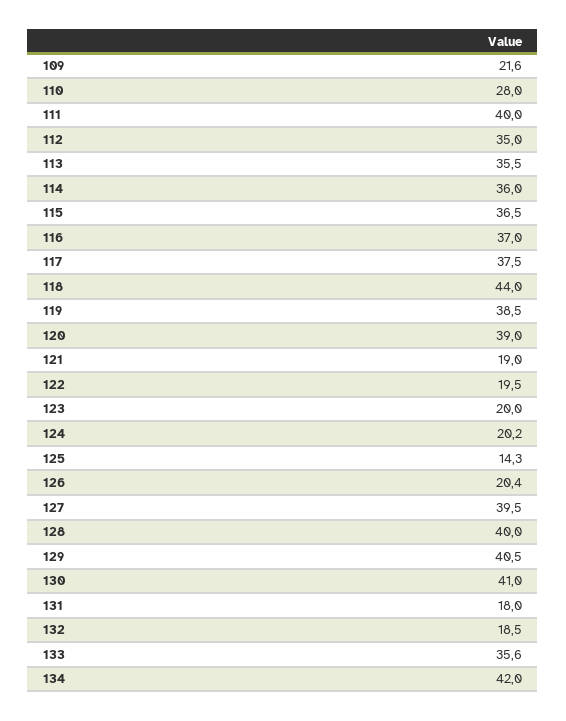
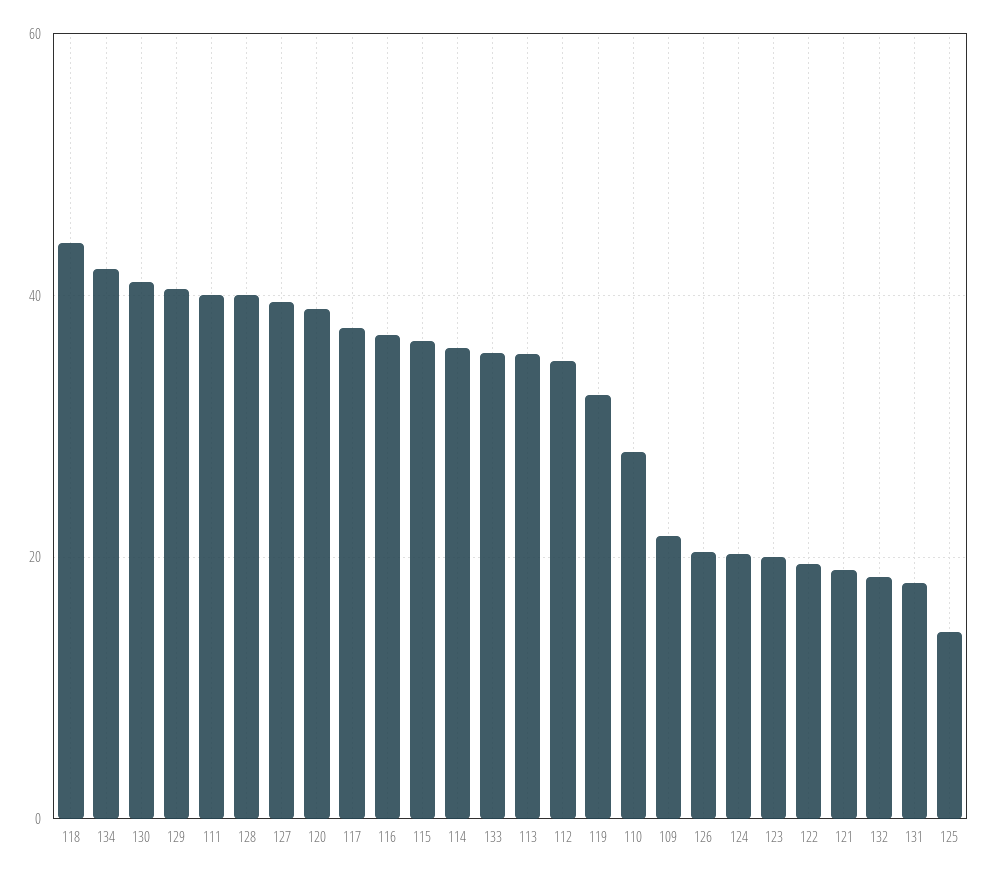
119: 38.5 -> 32

